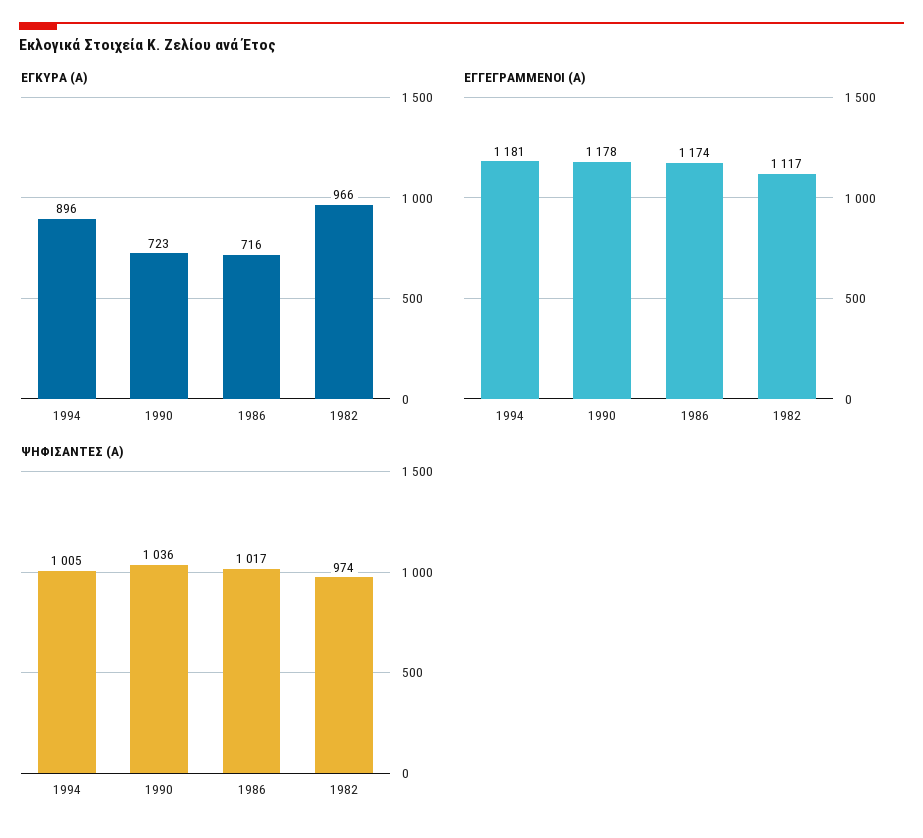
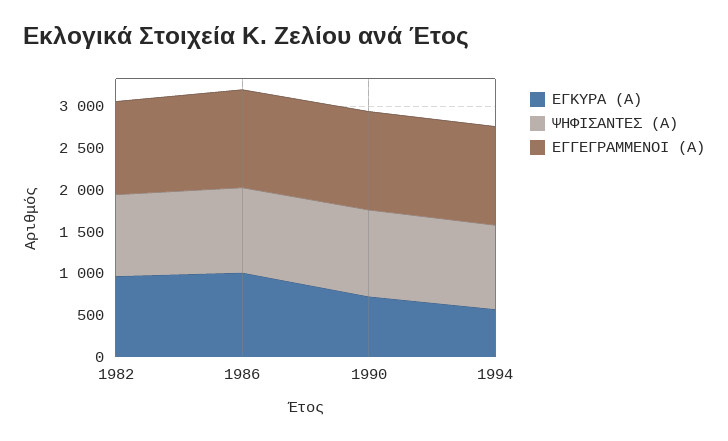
ΕΓΚΥΡΑ (Α), 1994: 896 -> 600
ΕΓΚΥΡΑ (Α), 1986: 716 -> 1000

